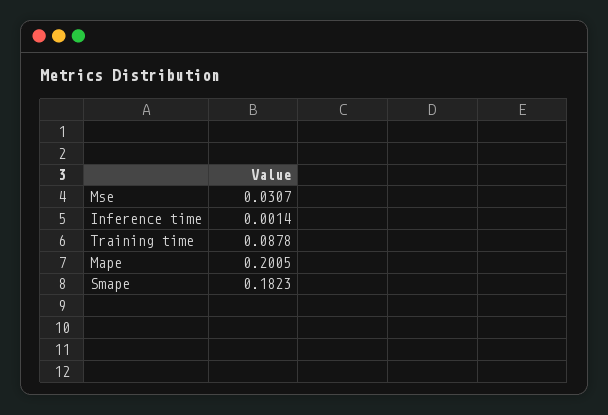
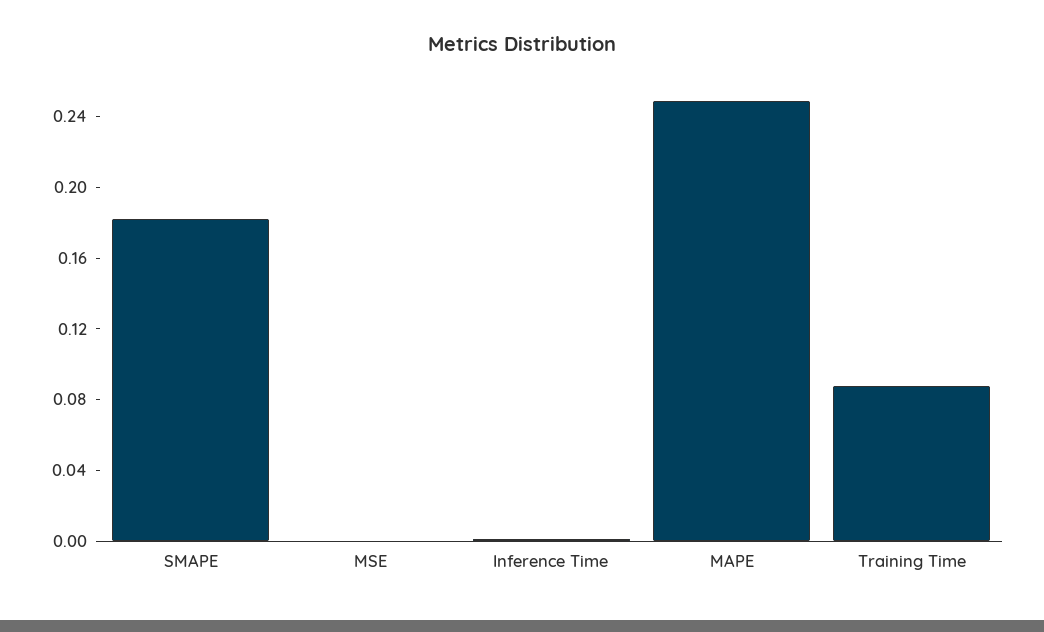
Mse: 0.0307 -> 0
Mape: 0.2005 -> 0.25

